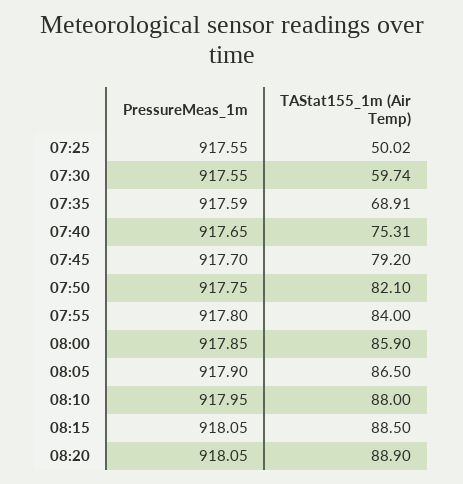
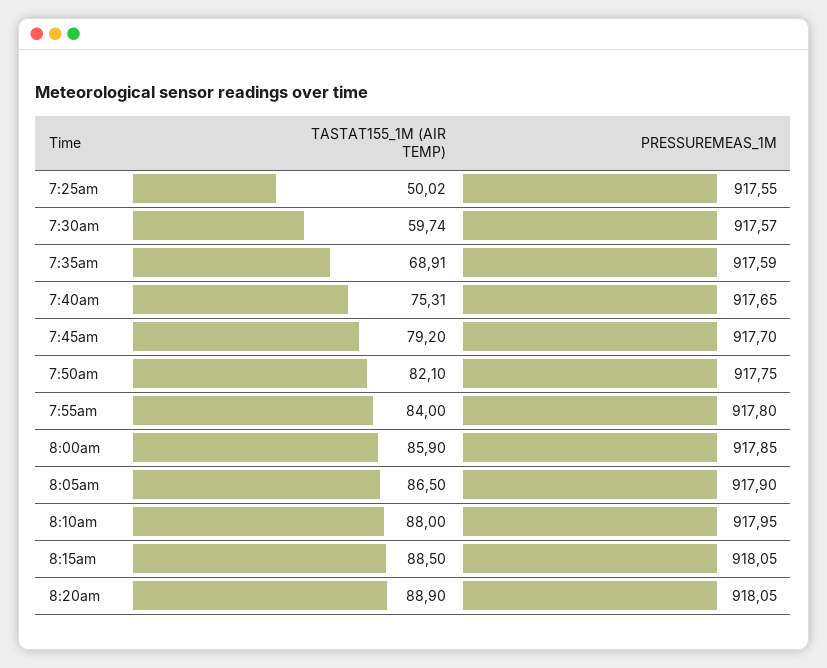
PressureMeas_1m, 07:30: 917.55 -> 917.57

